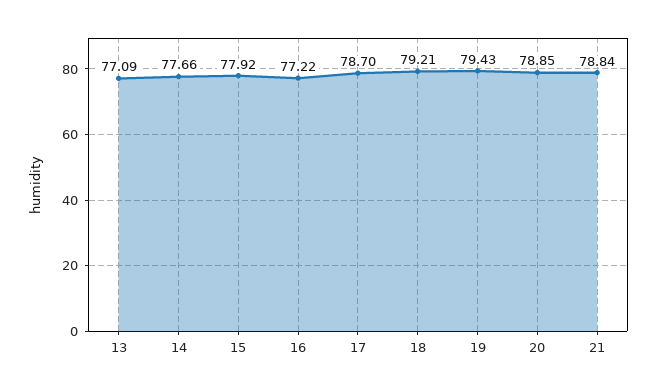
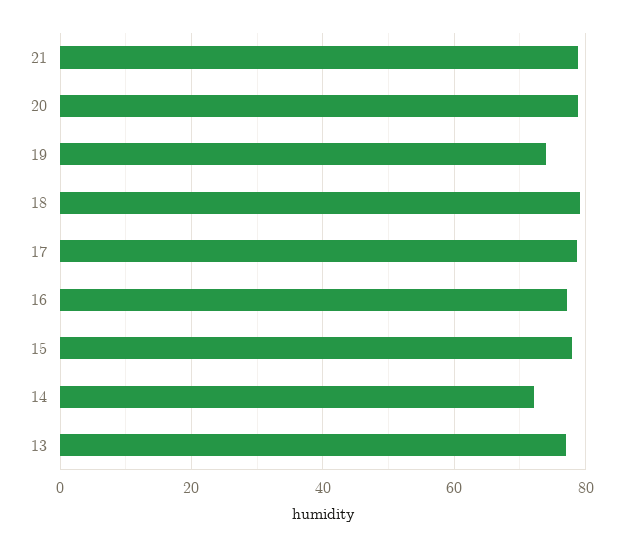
14: 77.66 -> 72
19: 79.43 -> 74

